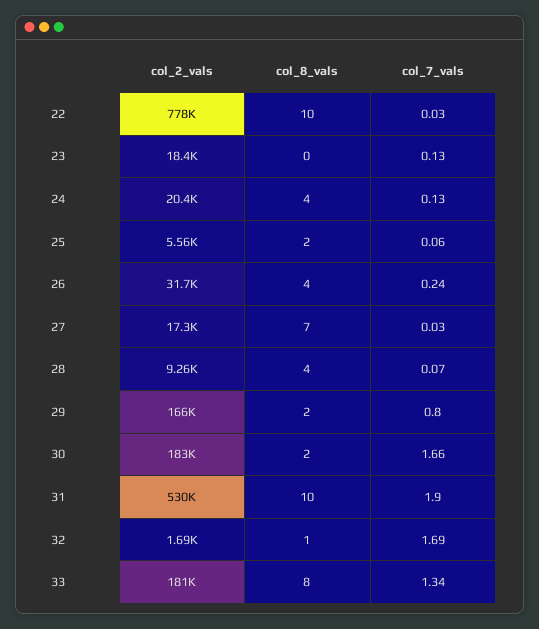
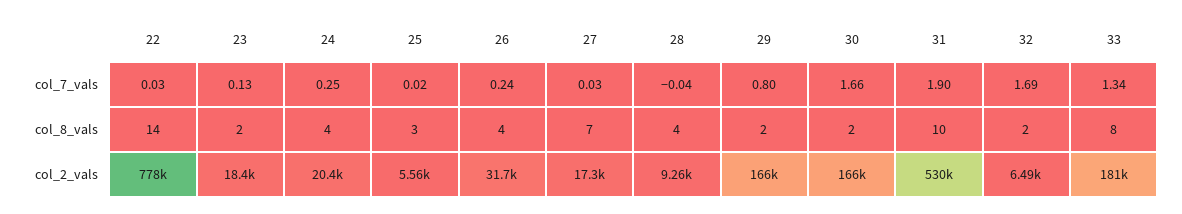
col_8_vals, 22: 10 -> 14
col_8_vals, 23: 0 -> 2
col_7_vals, 24: 0.13 -> 0.25
col_8_vals, 25: 2 -> 3
col_7_vals, 25: 0.06 -> 0.02
col_7_vals, 28: 0.07 -> -0.04
col_2_vals, 30: 183000 -> 166000
col_2_vals, 32: 1690 -> 6490
col_8_vals, 32: 1 -> 2

